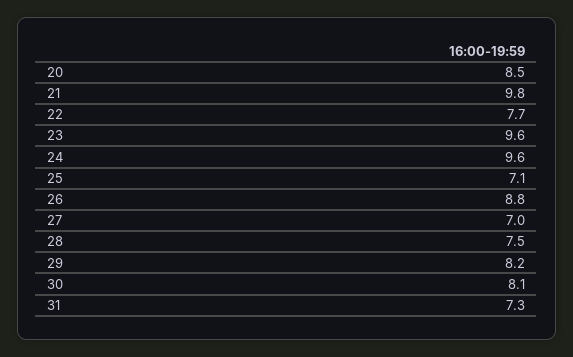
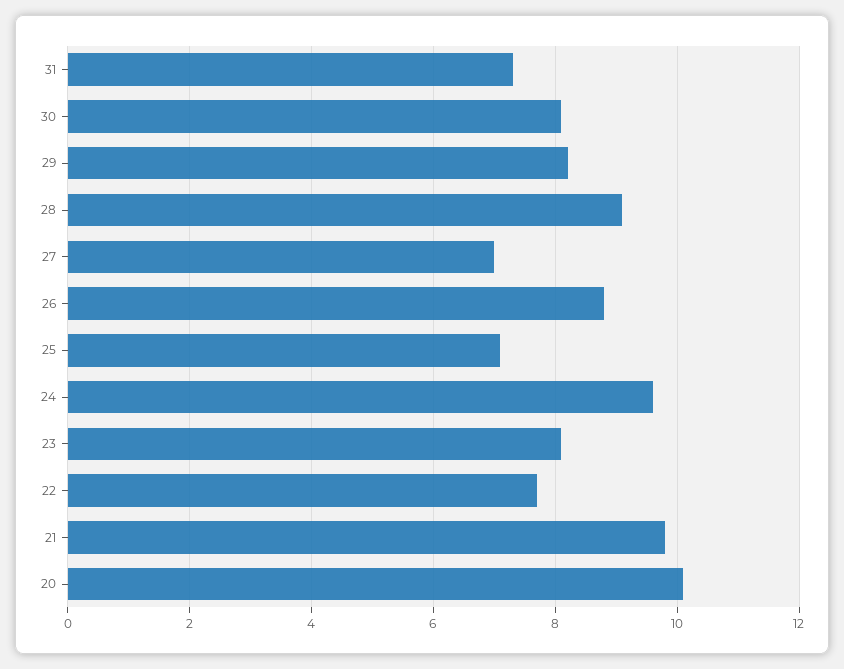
20: 8.5 -> 10
23: 9.6 -> 8
28: 7.5 -> 9

